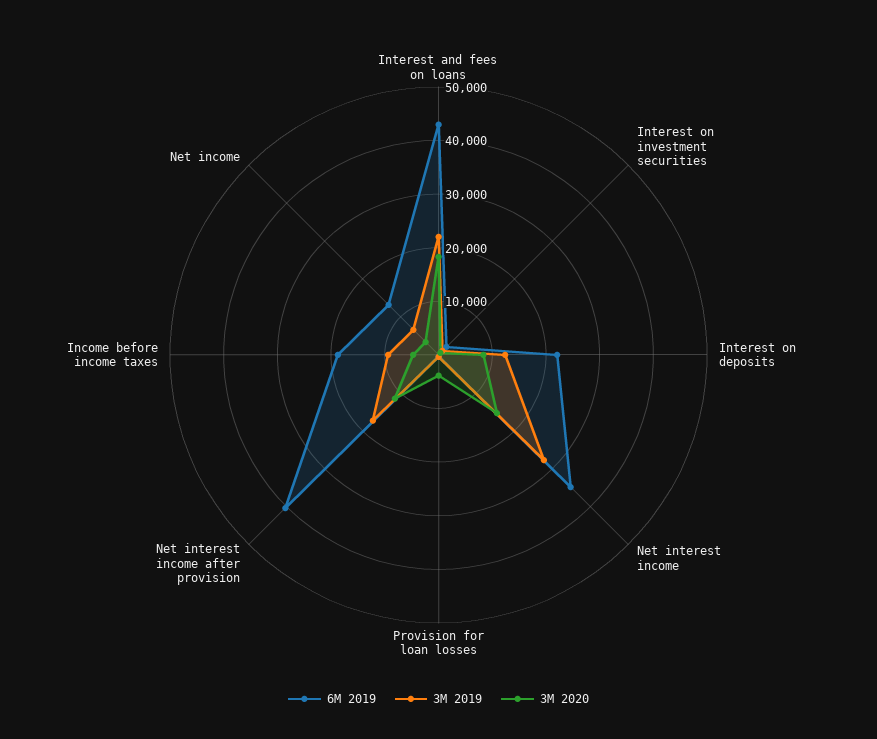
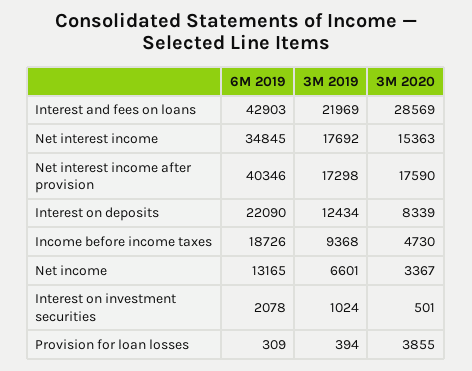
3M 2020, Interest and fees on loans: 18000 -> 28569
3M 2019, Net interest income: 28000 -> 17692
3M 2020, Net interest income after provision: 12000 -> 17590

